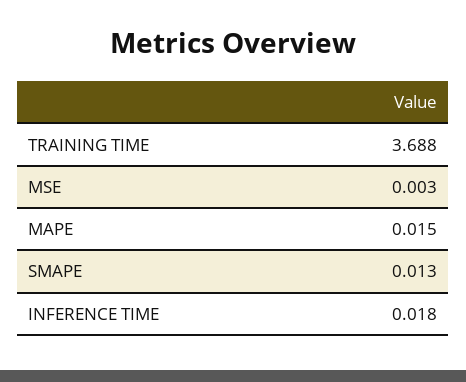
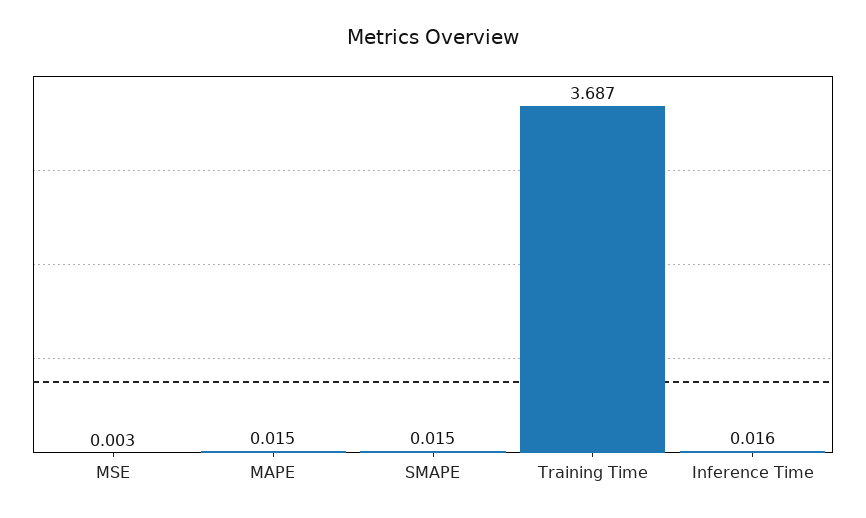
TRAINING TIME: 3.688 -> 3.687
SMAPE: 0.013 -> 0.015
INFERENCE TIME: 0.018 -> 0.016

